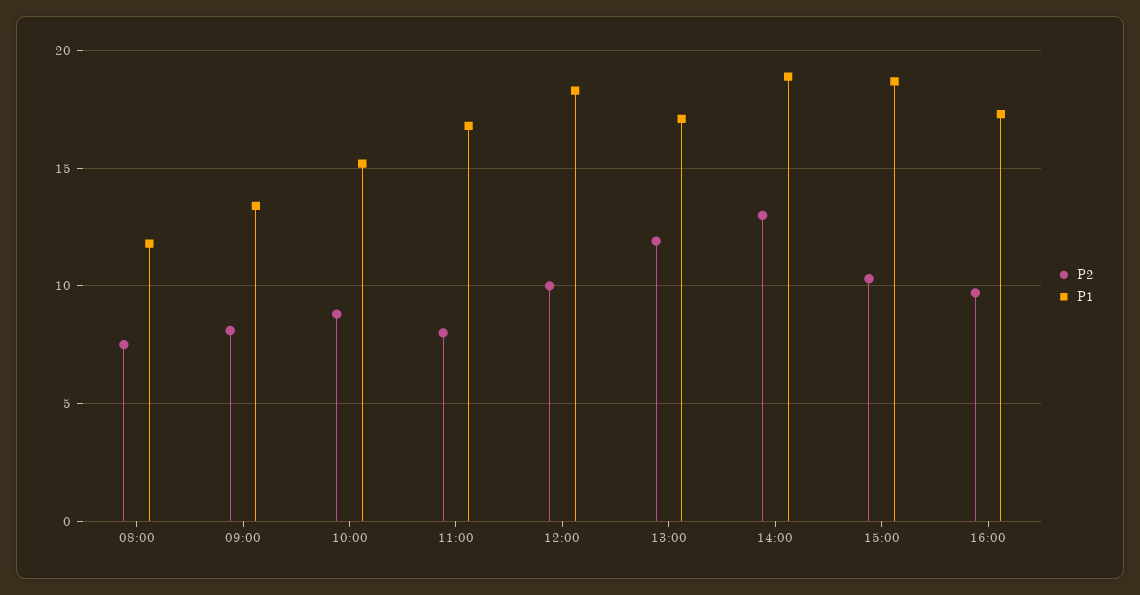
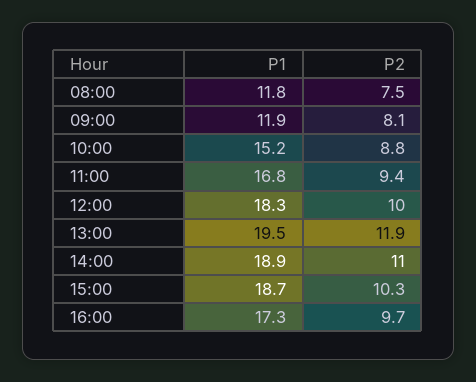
P1, 09:00: 13.5 -> 11.9
P2, 11:00: 8 -> 9.4
P1, 13:00: 17 -> 19.5
P2, 14:00: 13 -> 11

